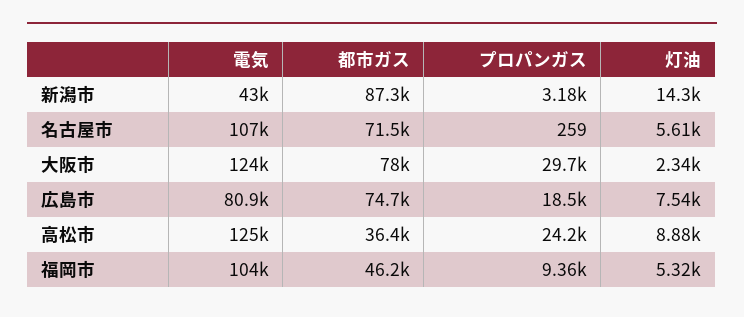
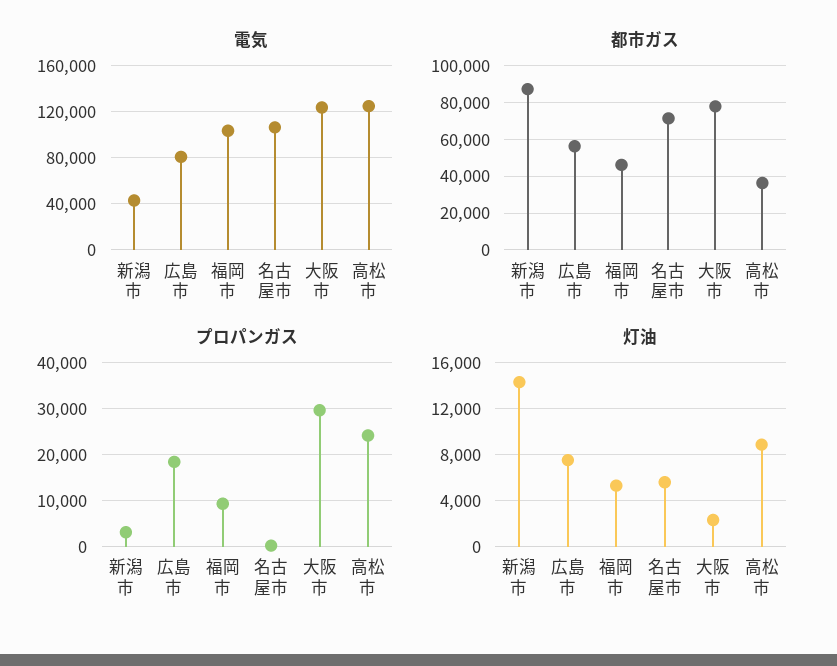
都市ガス, 広島市: 74700 -> 55000

